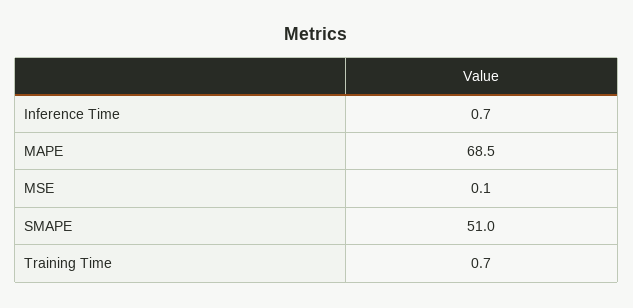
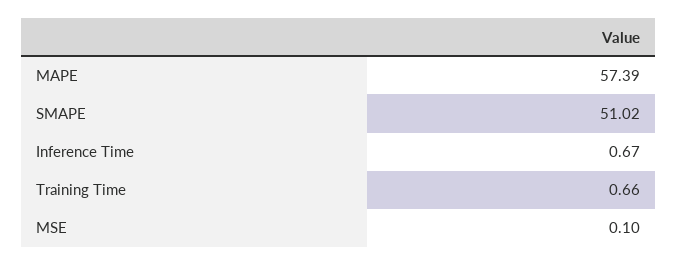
MAPE: 68.5 -> 57.39

